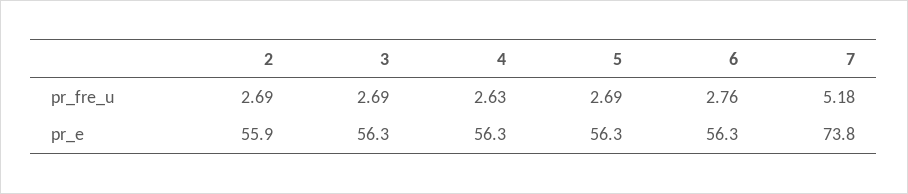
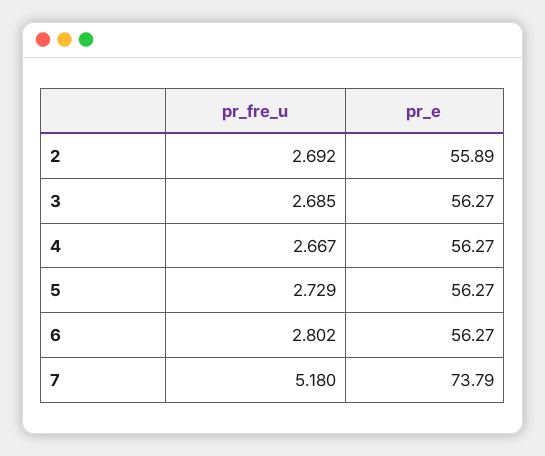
4, pr_fre_u: 2.63 -> 2.667
5, pr_fre_u: 2.69 -> 2.729
6, pr_fre_u: 2.76 -> 2.802

